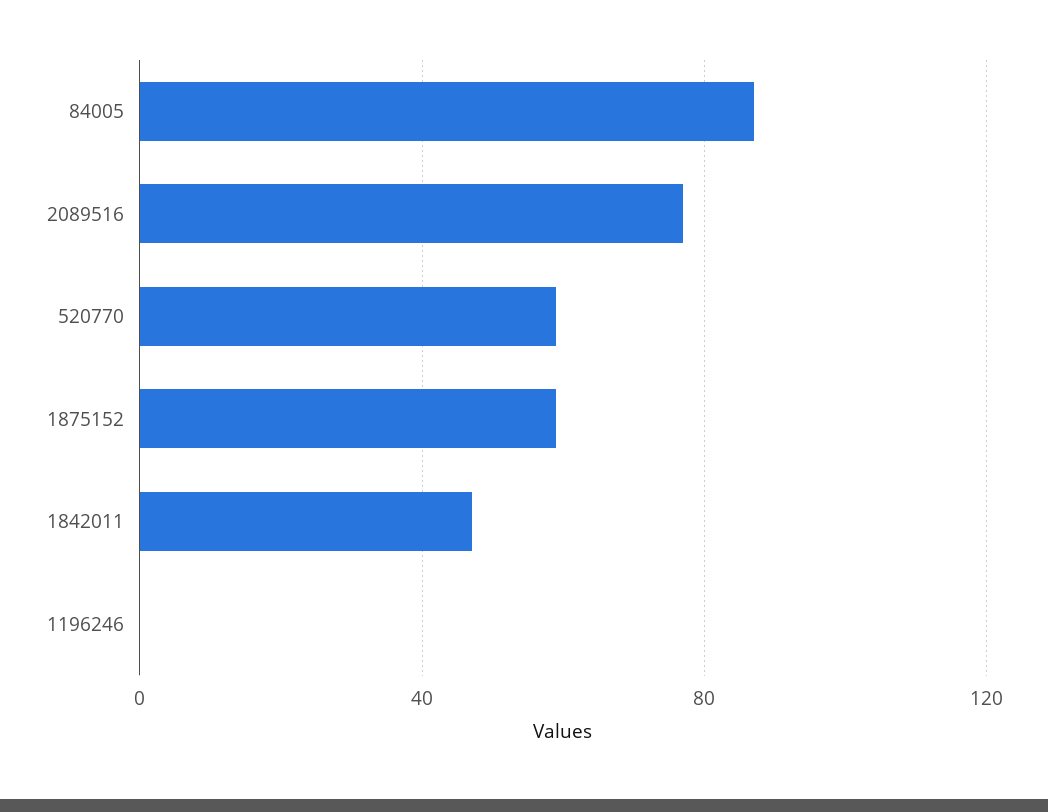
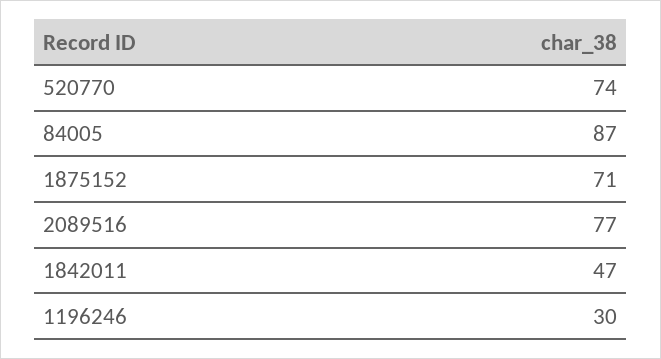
520770: 60 -> 74
1875152: 60 -> 71
1196246: 0 -> 30

